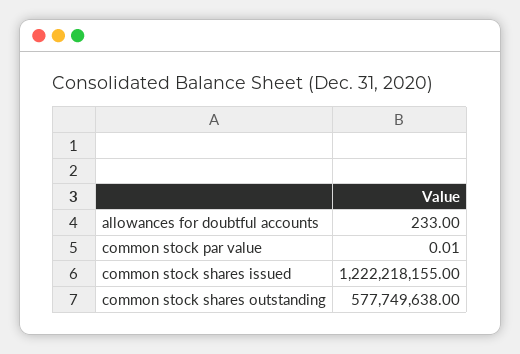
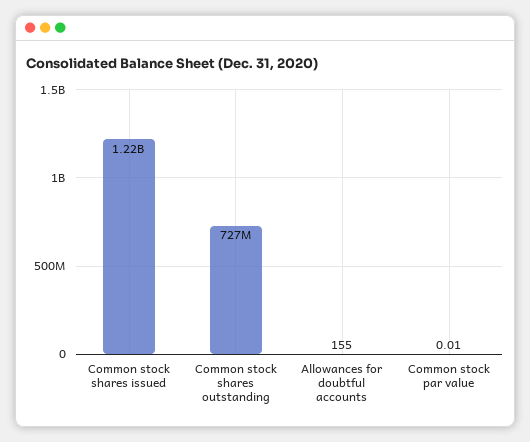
allowances for doubtful accounts: 233 -> 155
common stock shares outstanding: 577749638 -> 727000000

